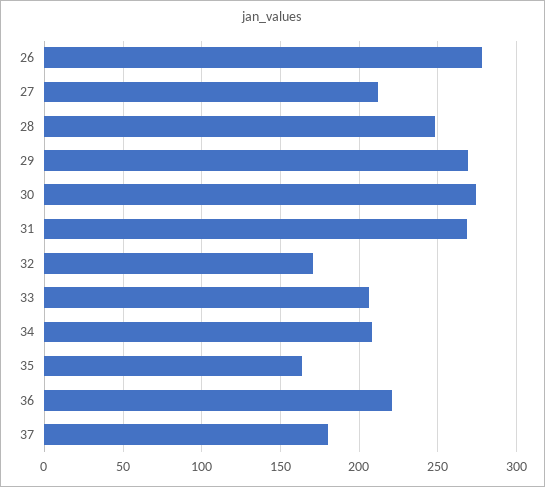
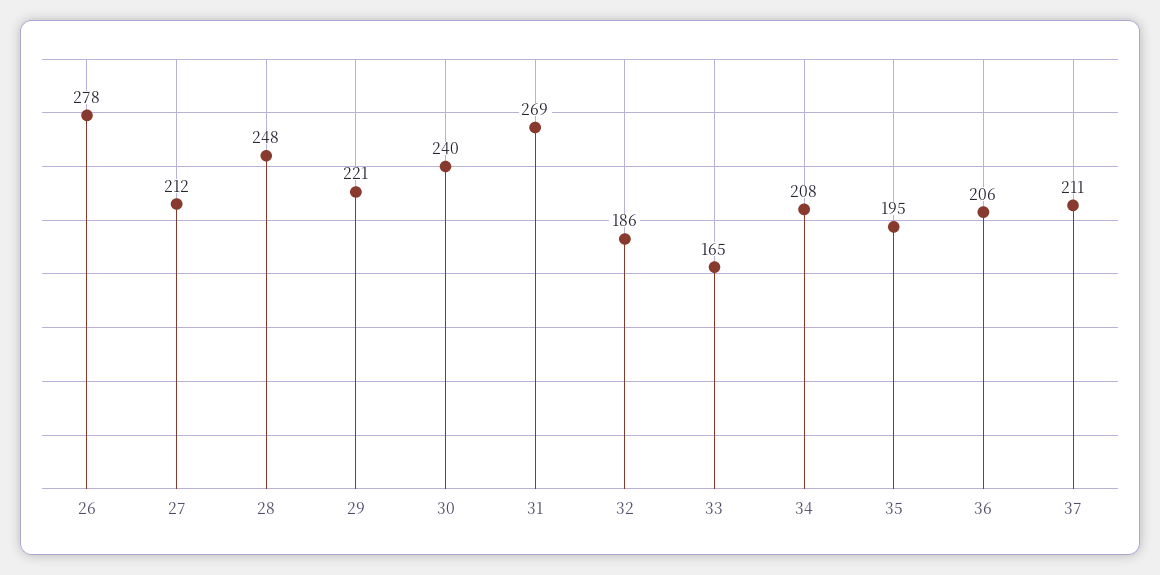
29: 270 -> 221
30: 275 -> 240
32: 170 -> 186
33: 205 -> 165
35: 165 -> 195
36: 220 -> 206
37: 180 -> 211

